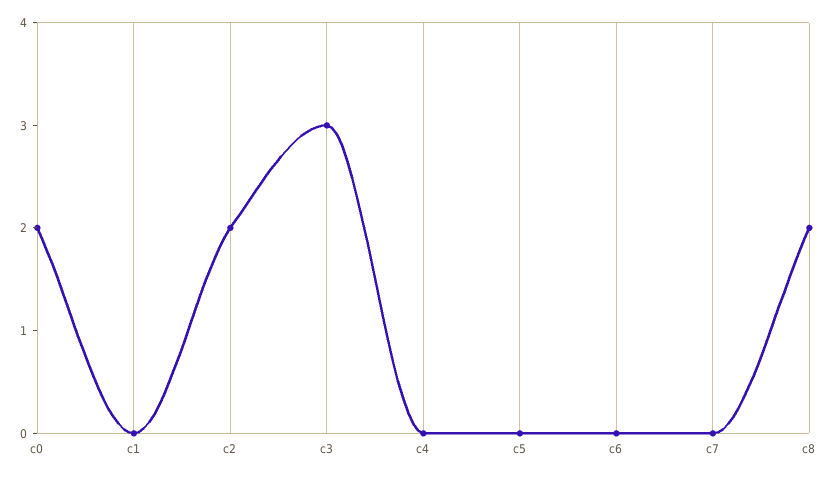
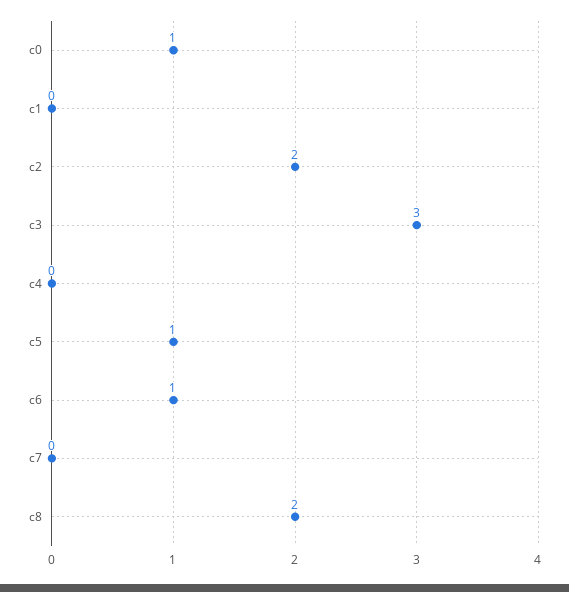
c0: 2 -> 1
c5: 0 -> 1
c6: 0 -> 1

